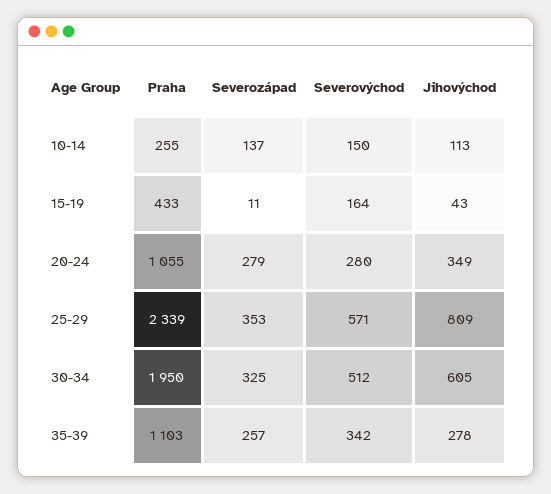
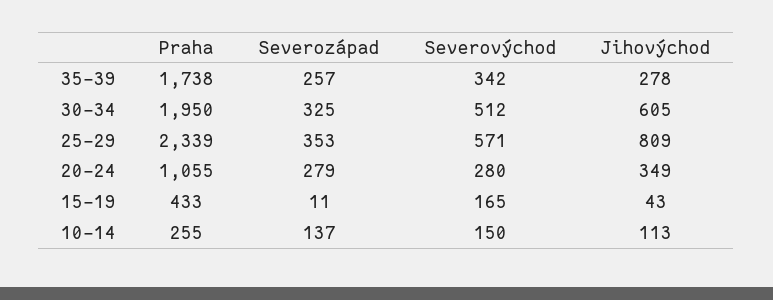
Severovýchod, 15-19: 164 -> 165
Praha, 35-39: 1103 -> 1738

